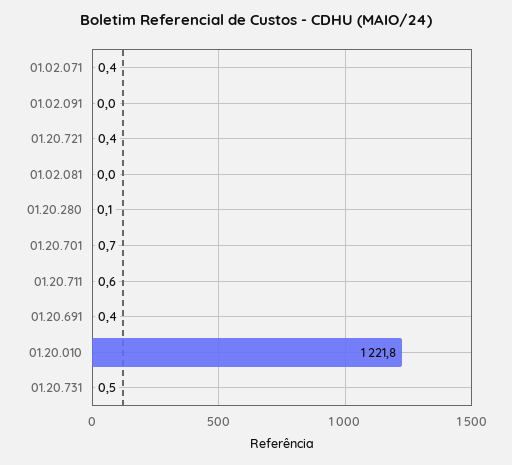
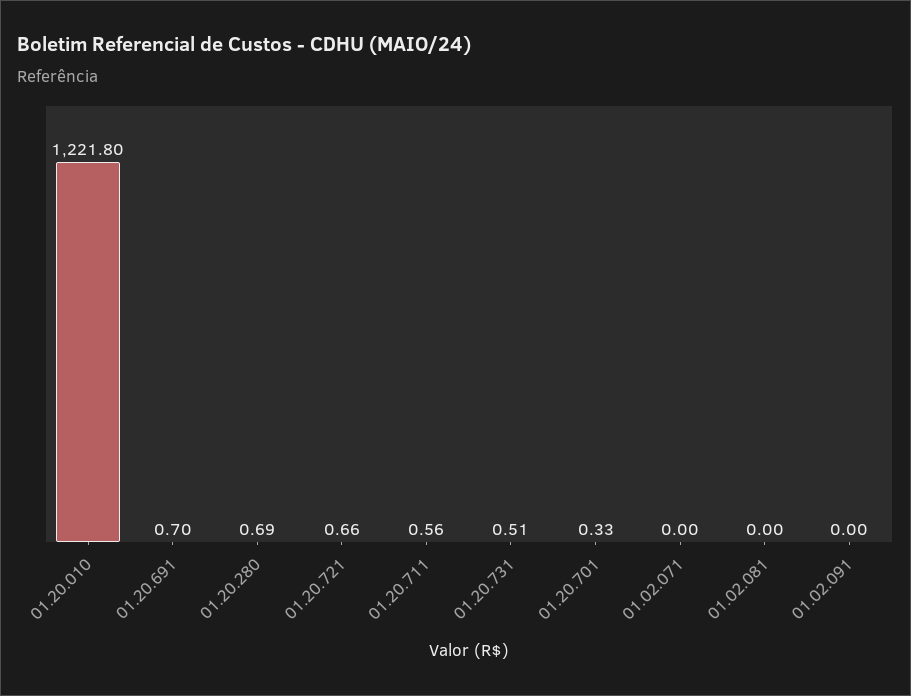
01.02.071: 0.4 -> 0
01.20.721: 0.4 -> 0.66
01.20.280: 0.1 -> 0.69
01.20.701: 0.7 -> 0.33
01.20.691: 0.4 -> 0.7

